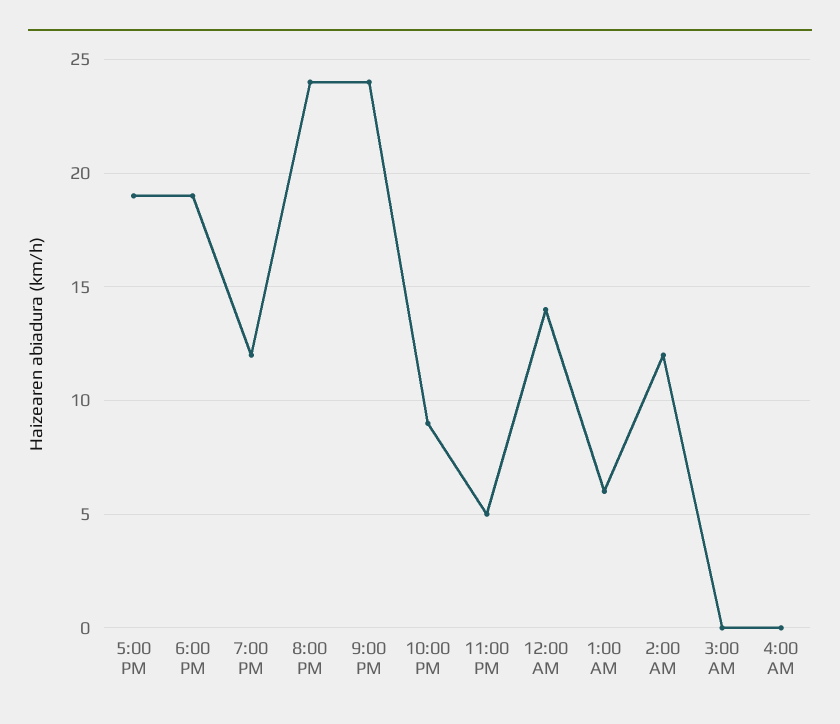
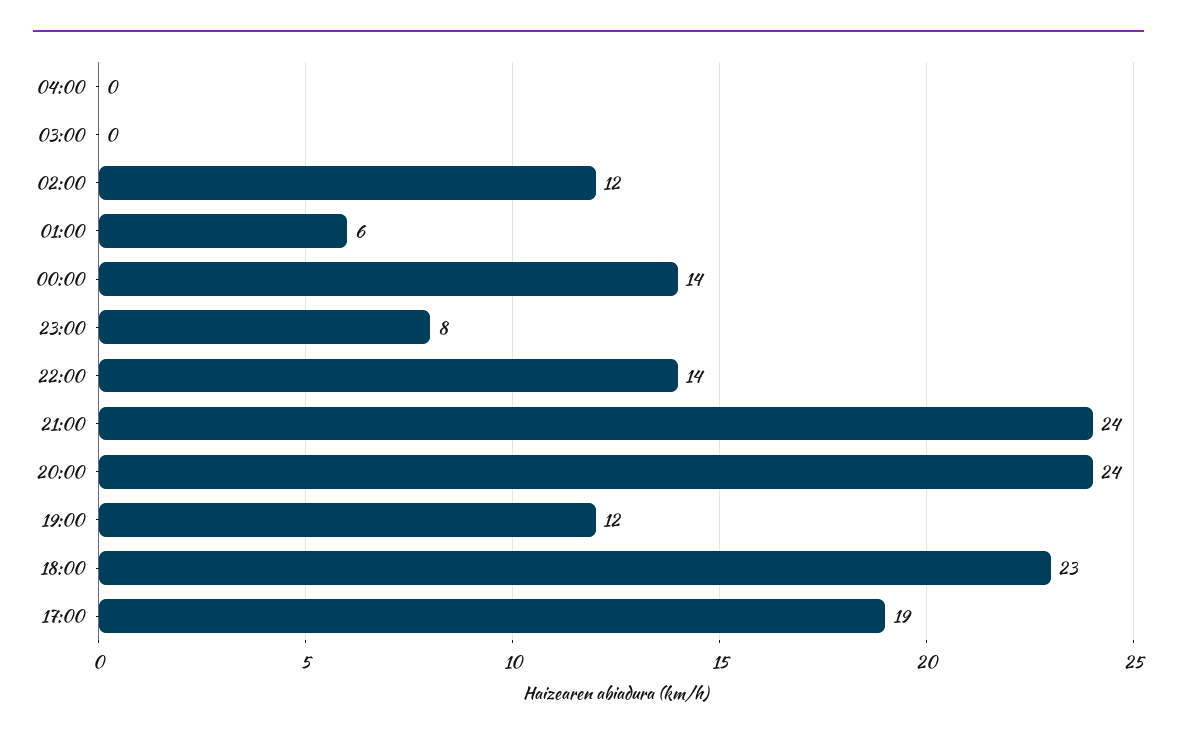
6:00 PM: 19 -> 23
10:00 PM: 9 -> 14
11:00 PM: 5 -> 8

